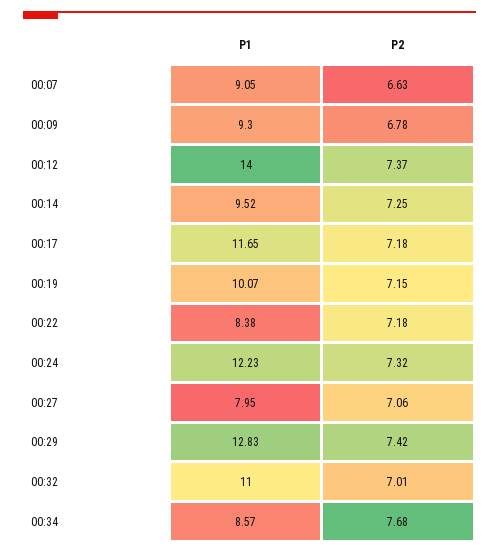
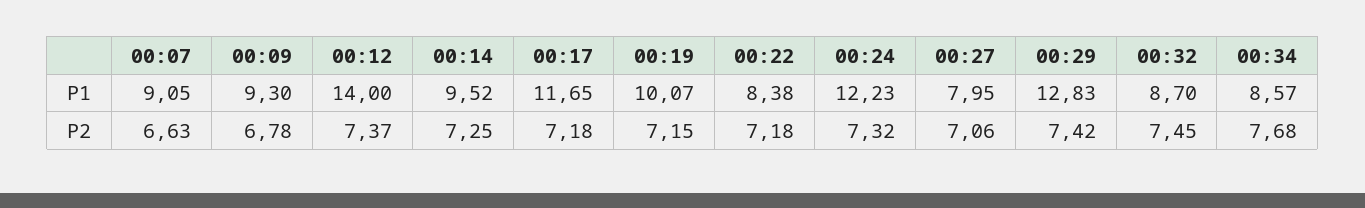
P1, 00:32: 11 -> 8.7
P2, 00:32: 7.01 -> 7.45

